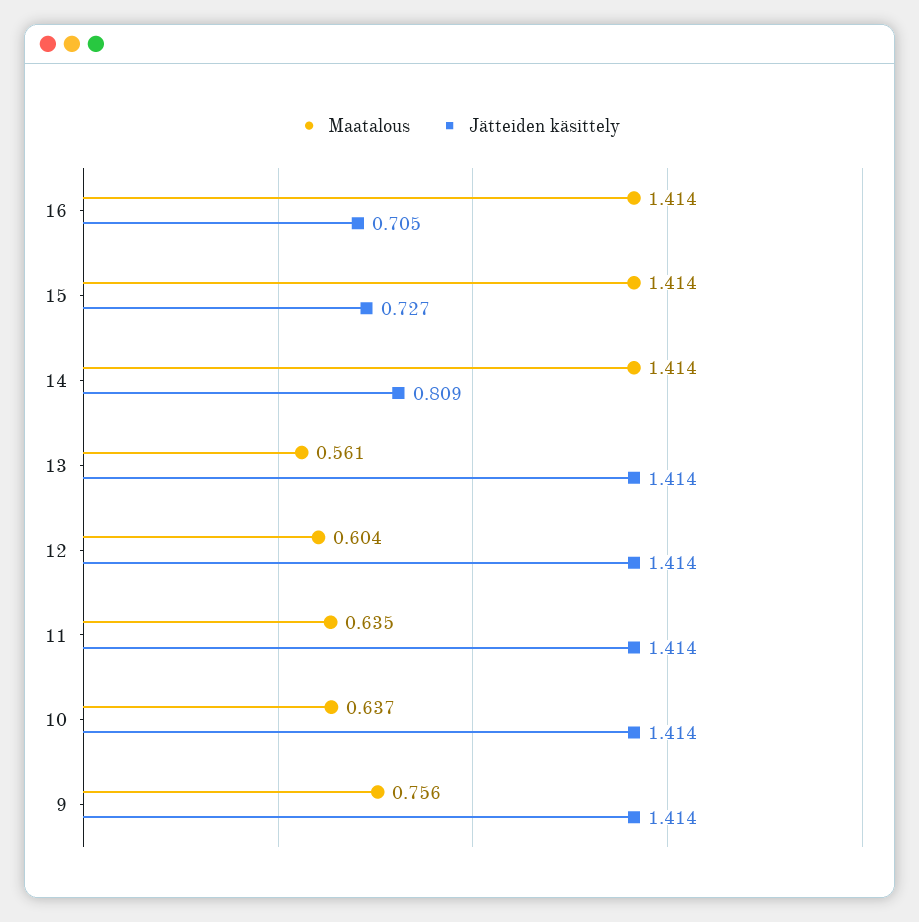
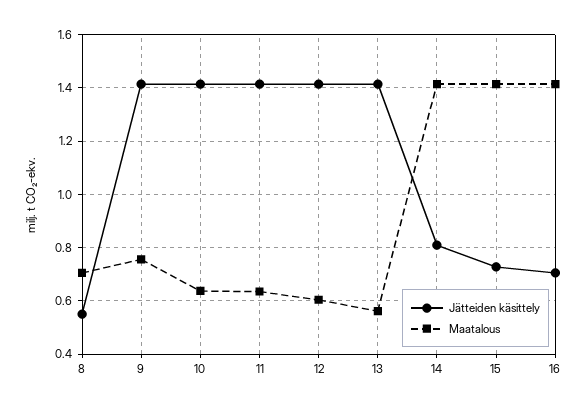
Jätteiden käsittely, 8: none -> 0.55
Maatalous, 8: none -> 0.7

